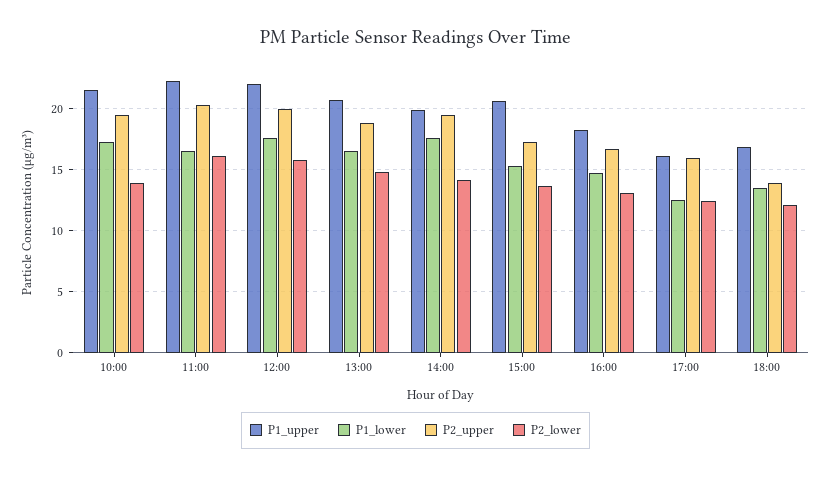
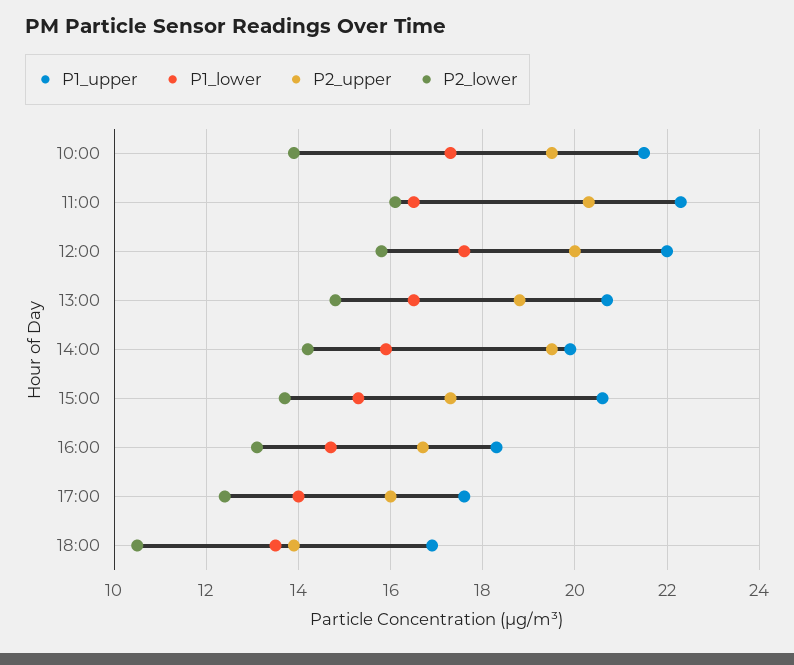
P1_lower, 14:00: 17.5 -> 16
P1_upper, 17:00: 16 -> 17.5
P1_lower, 17:00: 12.5 -> 14
P2_lower, 18:00: 12 -> 10.5

